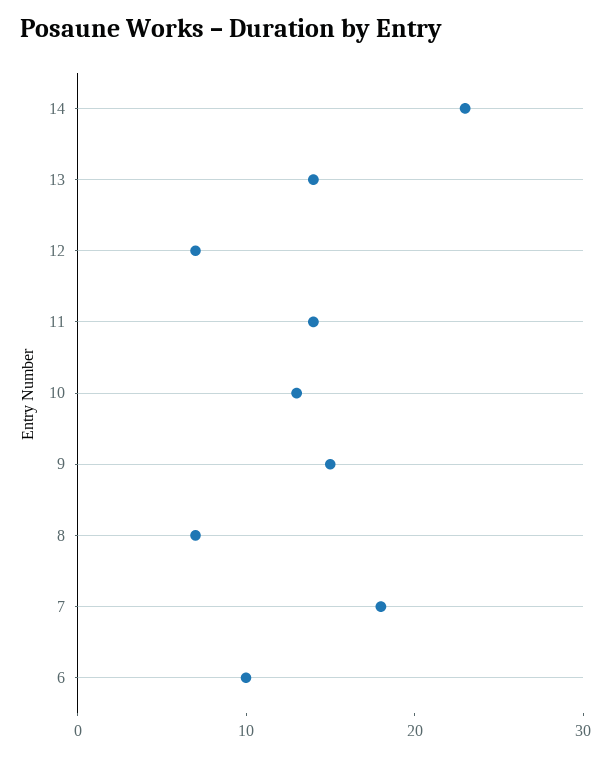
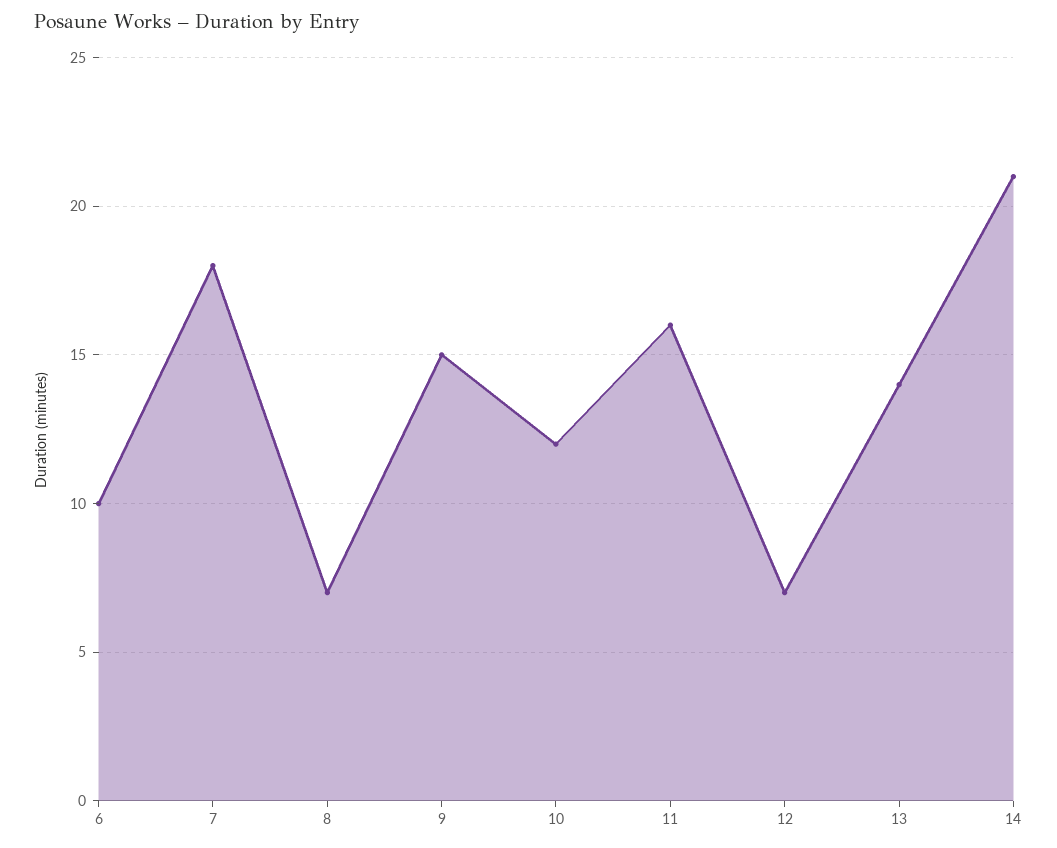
14: 23 -> 21
11: 14 -> 16
10: 13 -> 12

